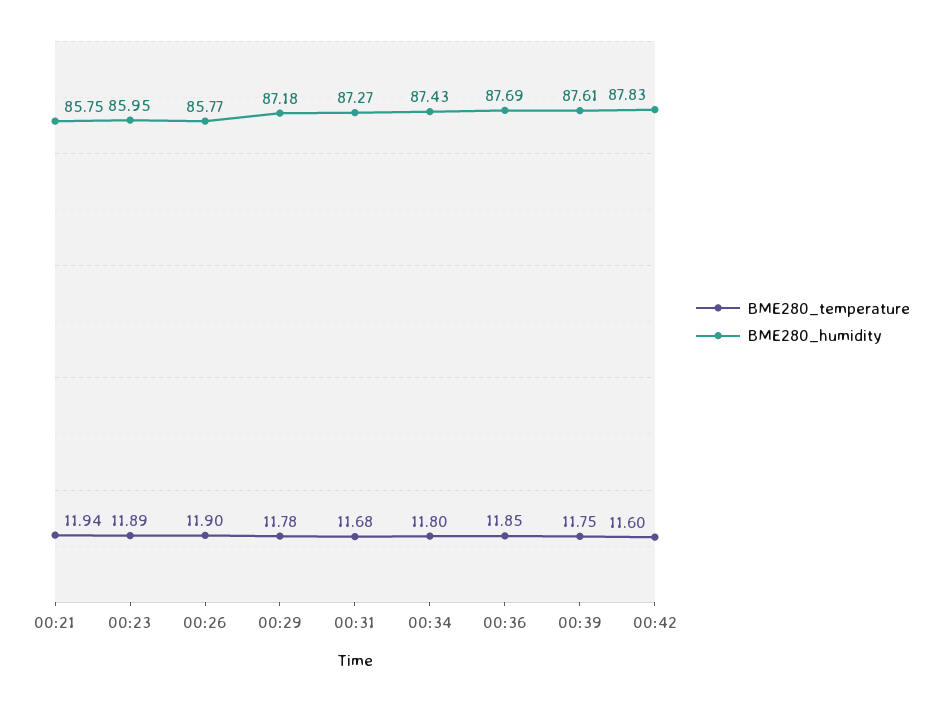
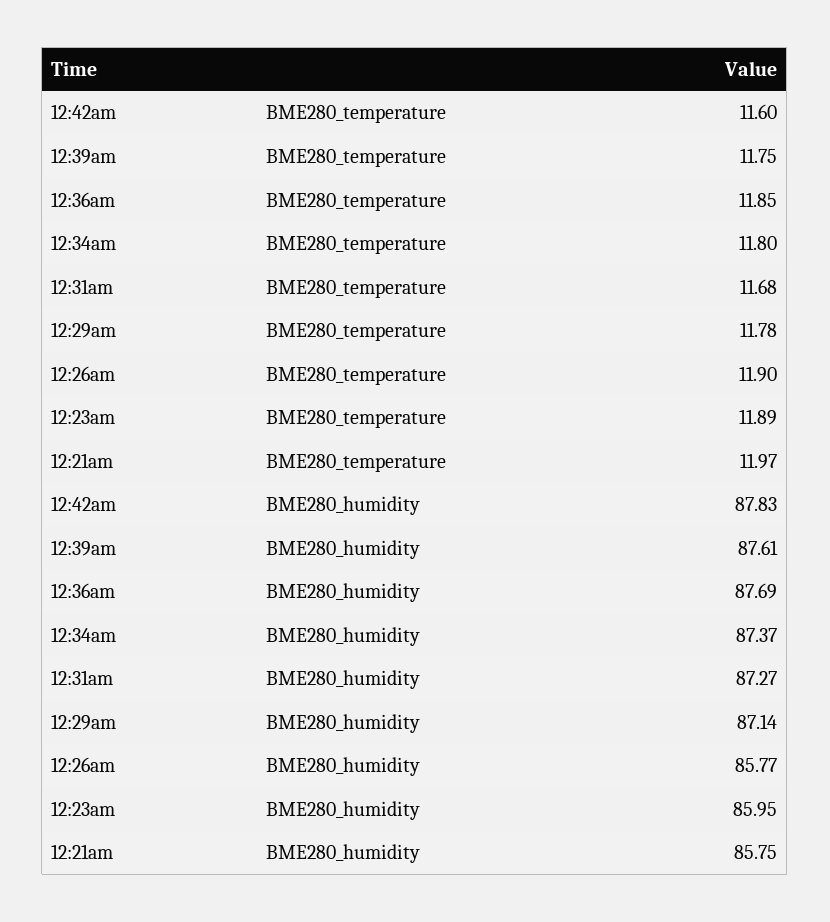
BME280_temperature, 00:21: 11.94 -> 11.97
BME280_humidity, 00:29: 87.18 -> 87.14
BME280_humidity, 00:34: 87.43 -> 87.37

